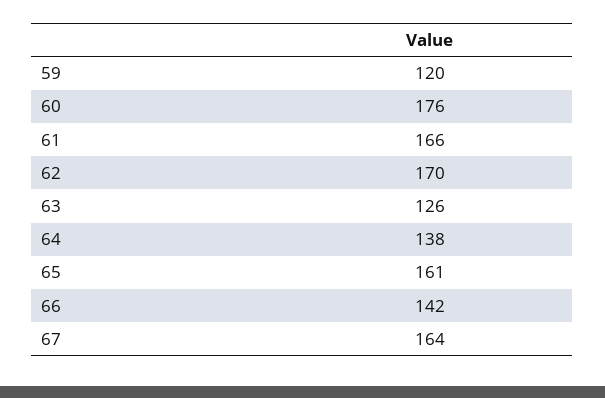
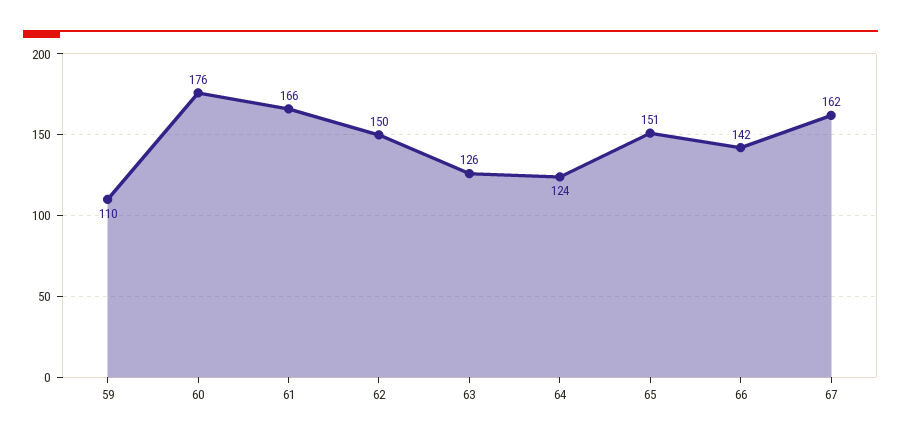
59: 120 -> 110
62: 170 -> 150
64: 138 -> 124
65: 161 -> 151
67: 164 -> 162

